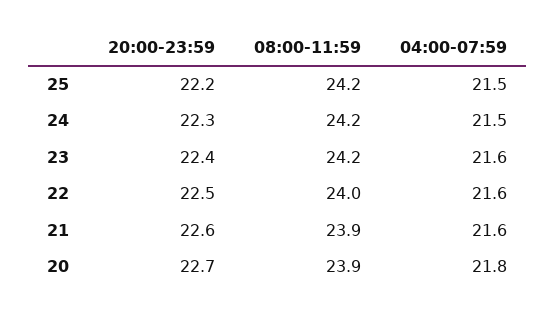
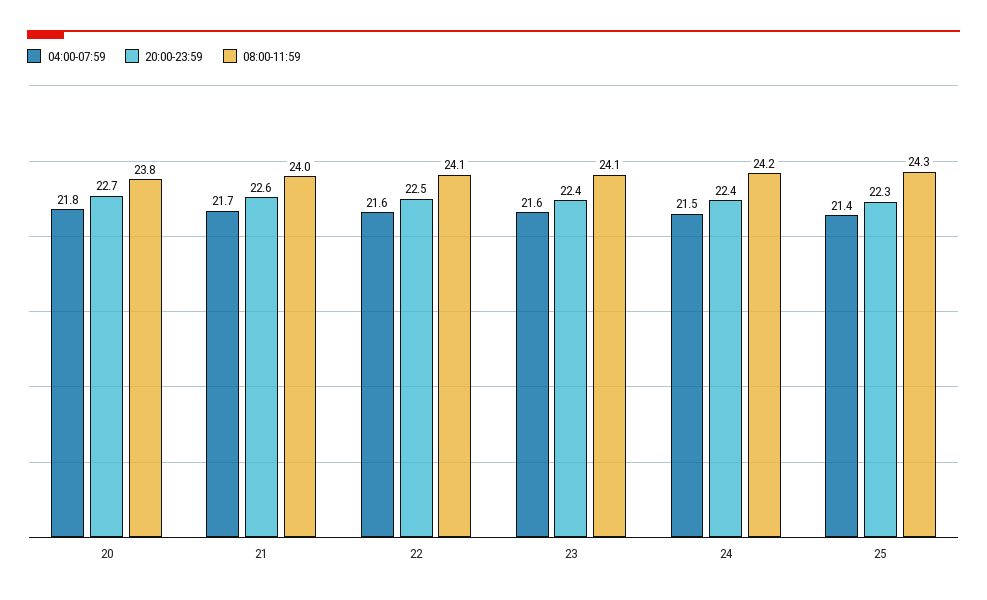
20:00-23:59, 25: 22.2 -> 22.3
08:00-11:59, 25: 24.2 -> 24.3
04:00-07:59, 25: 21.5 -> 21.4
20:00-23:59, 24: 22.3 -> 22.4
08:00-11:59, 23: 24.2 -> 24.1
08:00-11:59, 22: 24 -> 24.1
08:00-11:59, 21: 23.9 -> 24
04:00-07:59, 21: 21.6 -> 21.7
08:00-11:59, 20: 23.9 -> 23.8

